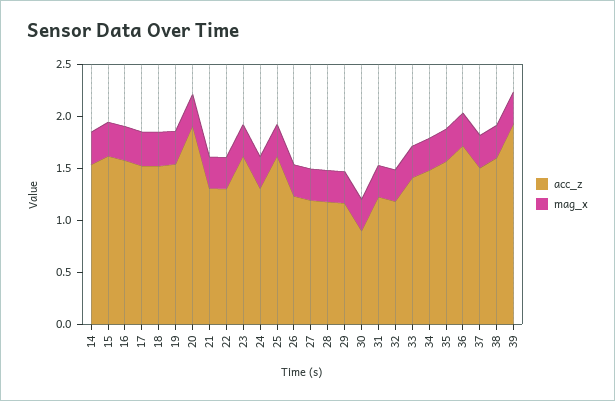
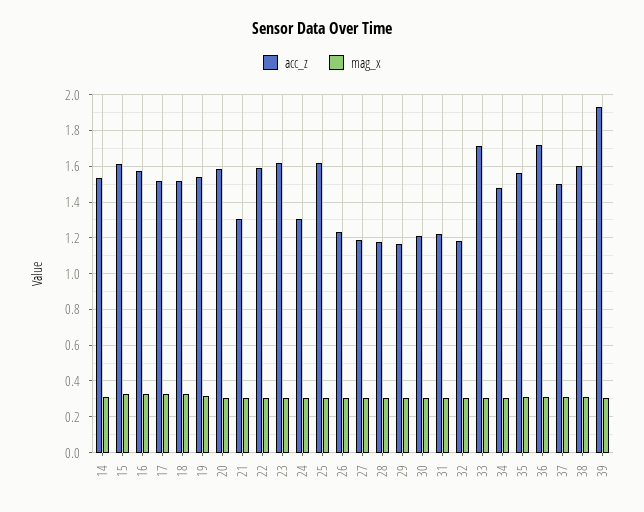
acc_z, 20: 1.9 -> 1.6
acc_z, 22: 1.3 -> 1.6
acc_z, 30: 0.9 -> 1.2
acc_z, 33: 1.4 -> 1.7

